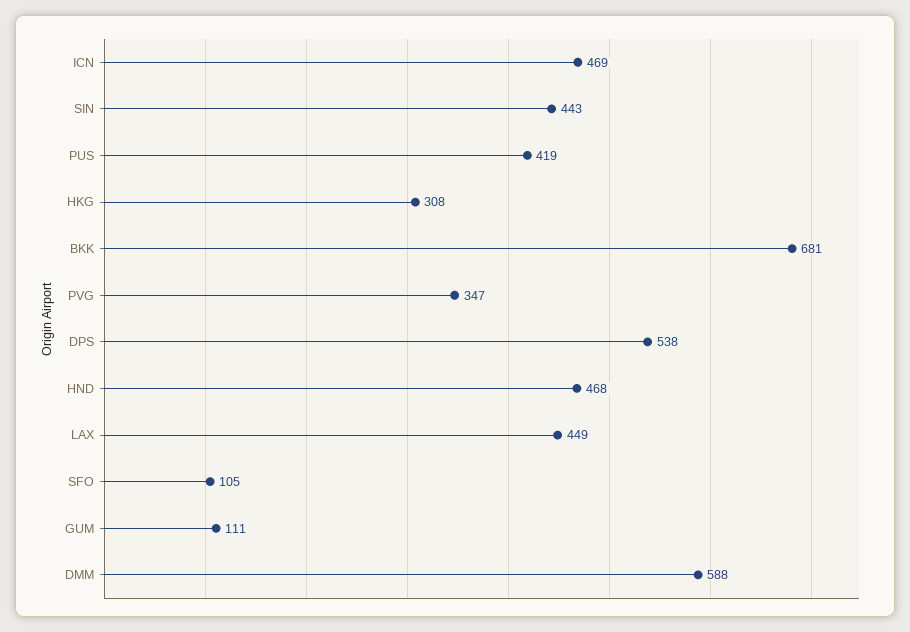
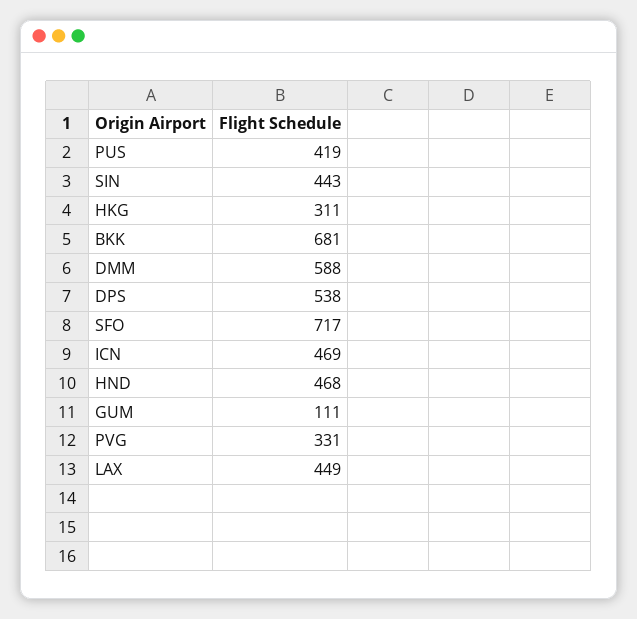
HKG: 308 -> 311
PVG: 347 -> 331
SFO: 105 -> 717

